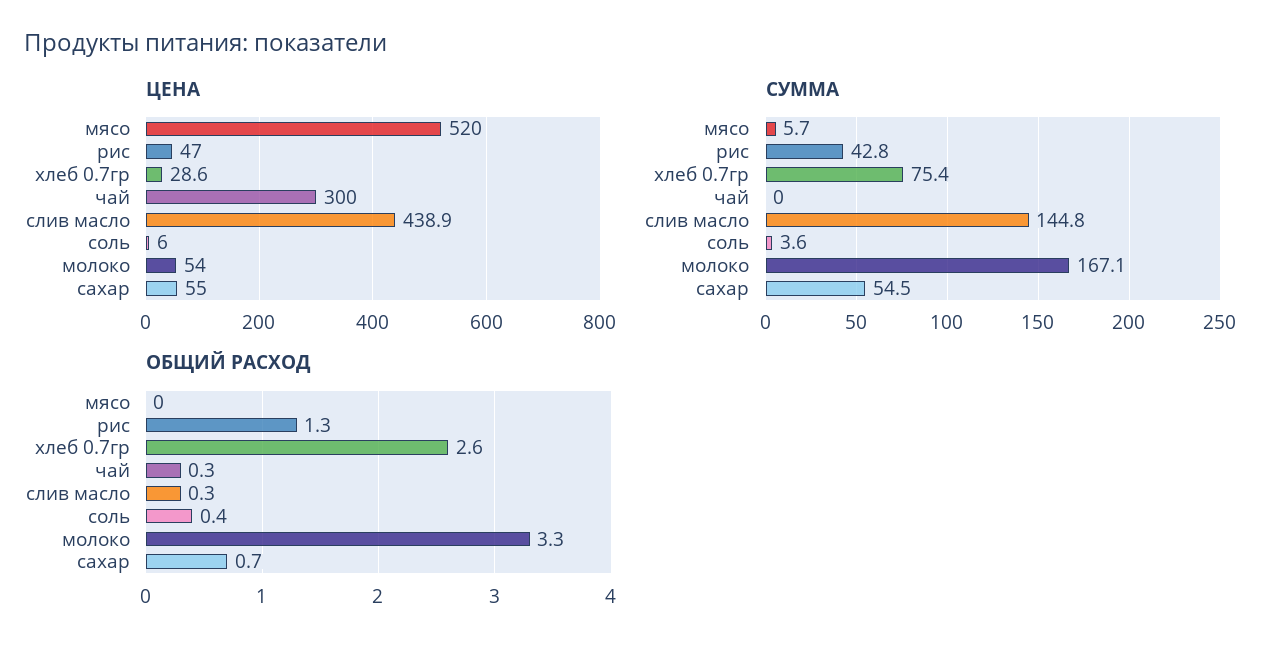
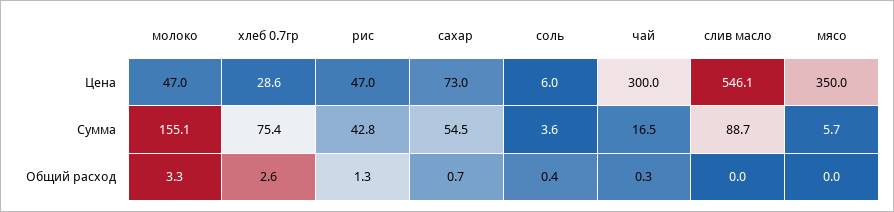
ЦЕНА, мясо: 520 -> 350
ЦЕНА, слив масло: 438.9 -> 546.1
ЦЕНА, молоко: 54 -> 47
ЦЕНА, сахар: 55 -> 73
СУММА, чай: 0 -> 16.5
СУММА, слив масло: 144.8 -> 88.7
СУММА, молоко: 167.1 -> 155.1
ОБЩИЙ РАСХОД, слив масло: 0.3 -> 0

